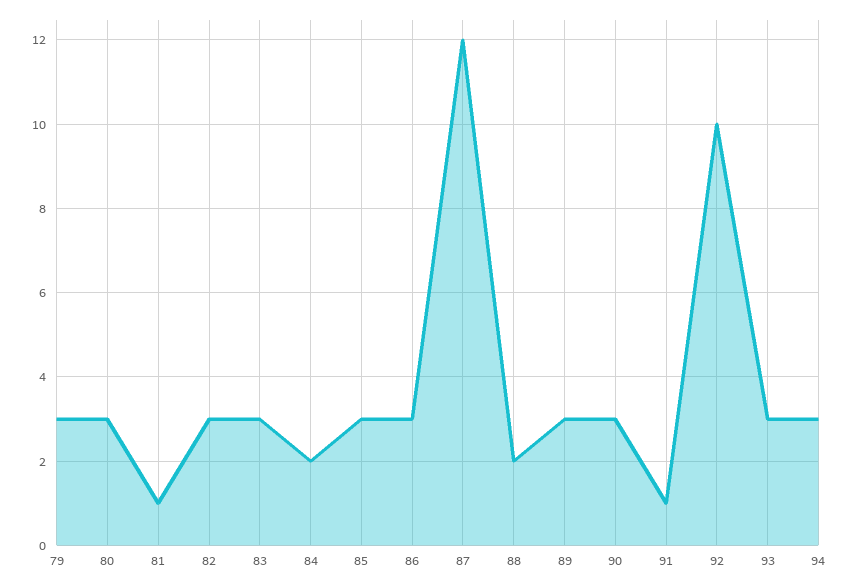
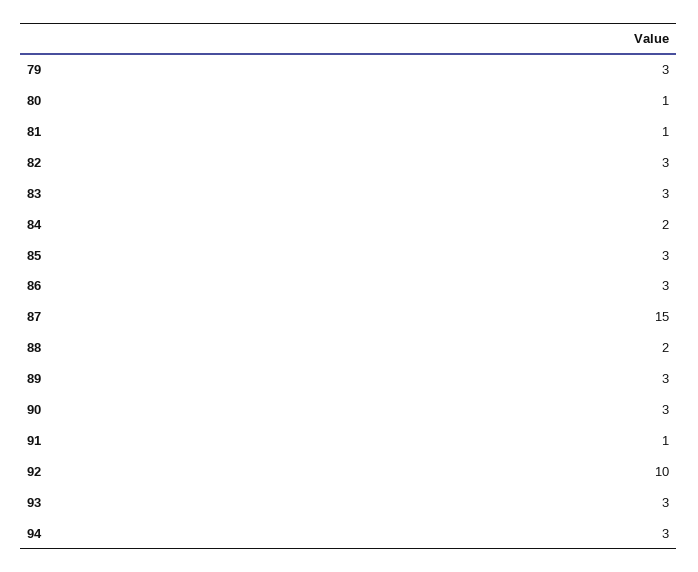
80: 3 -> 1
87: 12 -> 15

